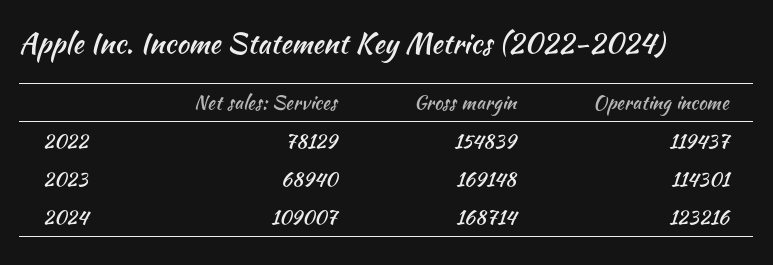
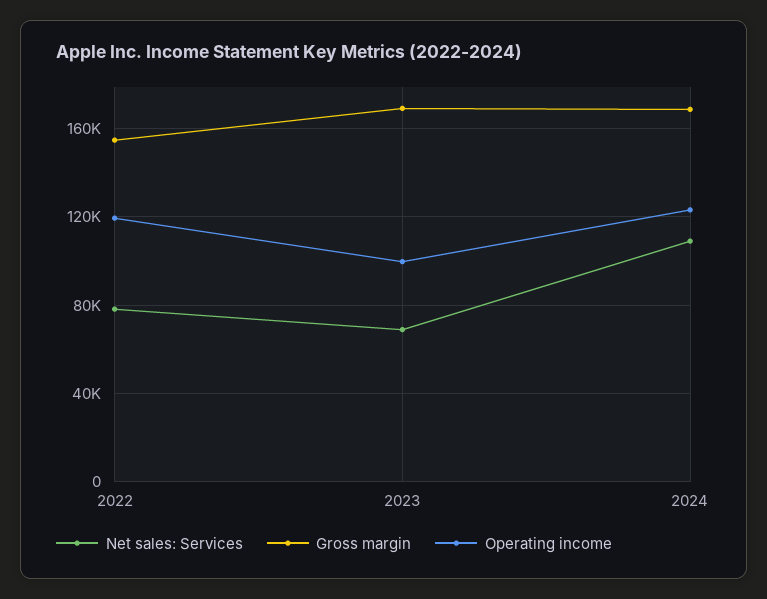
Operating income, 2023: 114301 -> 100000

